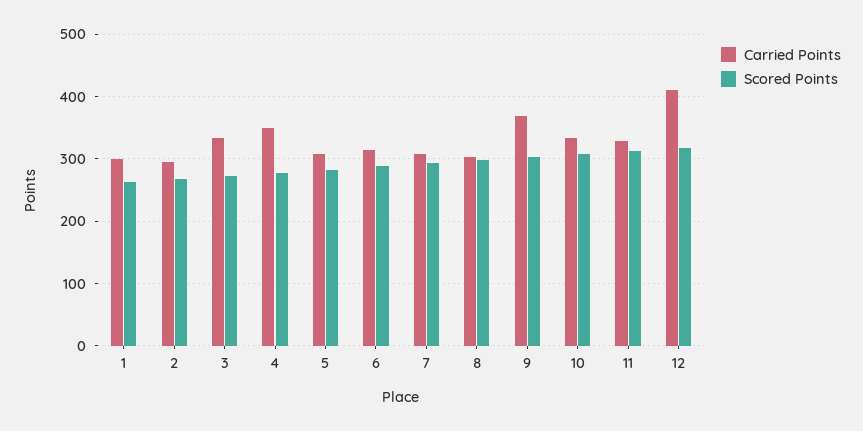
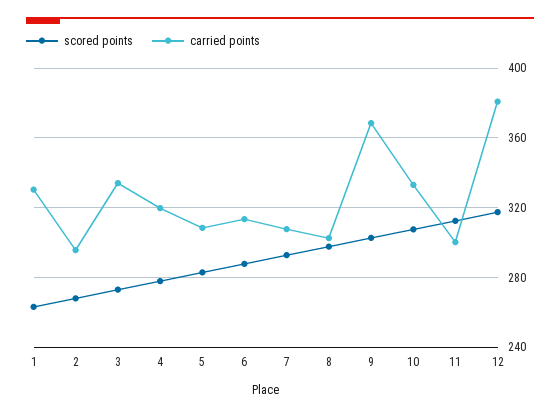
Carried Points, 1: 300 -> 330
Carried Points, 4: 350 -> 320
Carried Points, 11: 330 -> 300
Carried Points, 12: 410 -> 380

